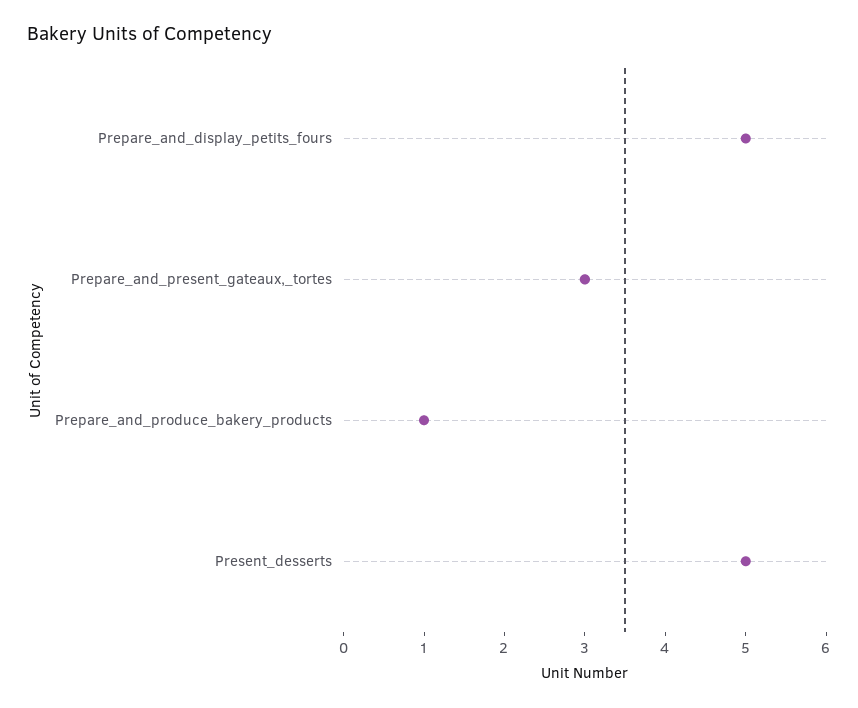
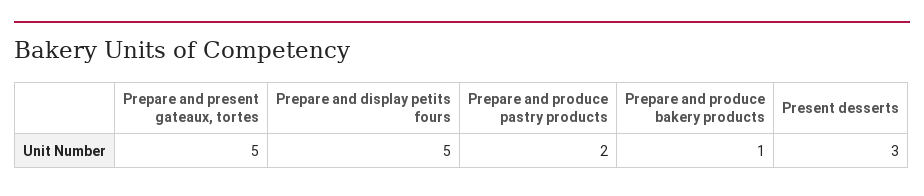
Prepare_and_present_gateaux,_tortes: 3 -> 5
Present_desserts: 5 -> 3
Prepare and produce pastry products: none -> 2

